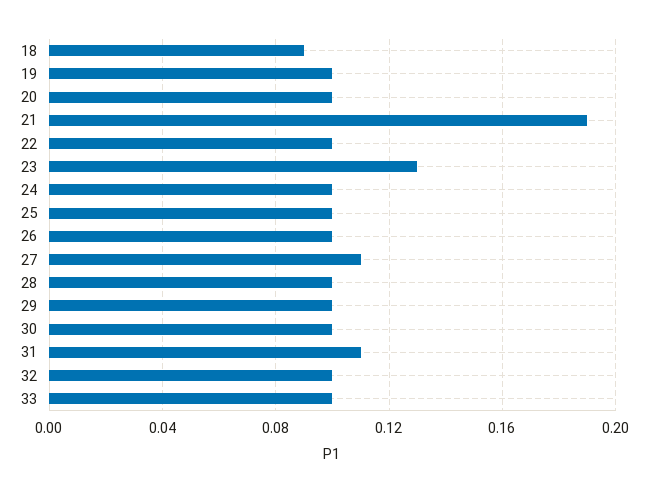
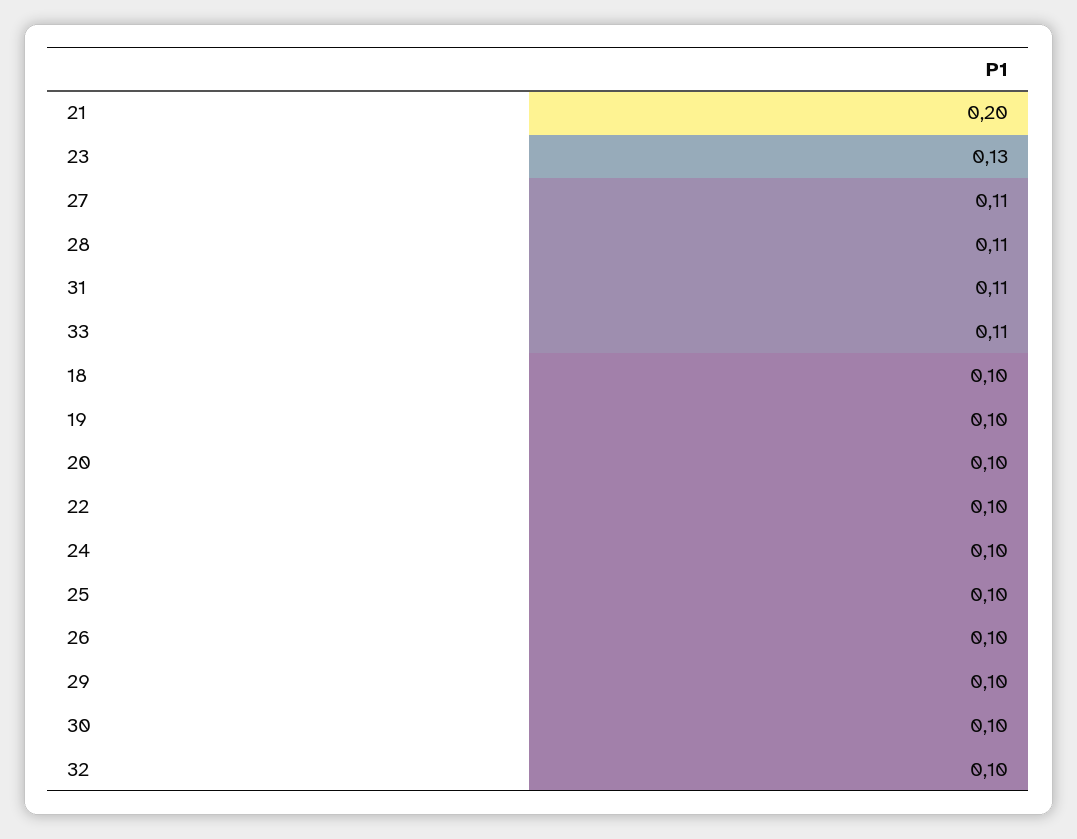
18: 0.09 -> 0.1
21: 0.19 -> 0.2
28: 0.1 -> 0.11
33: 0.1 -> 0.11

